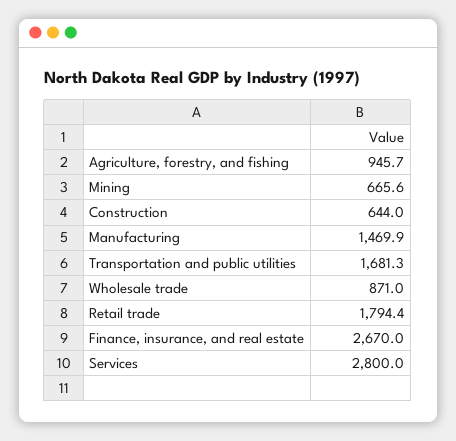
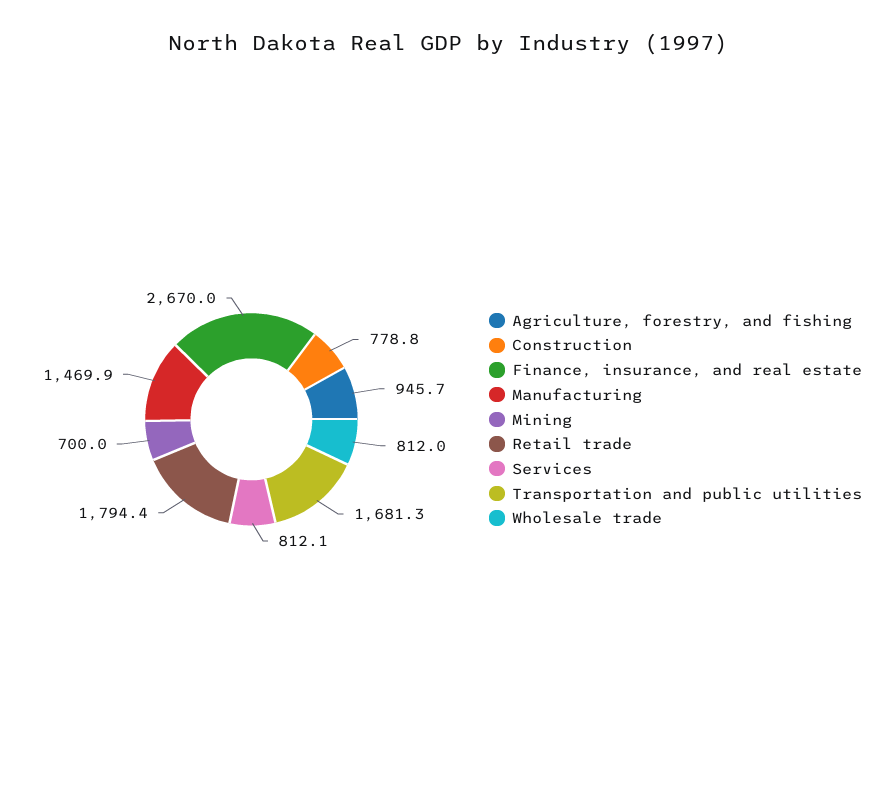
Mining: 665.6 -> 700
Construction: 644 -> 778.8
Wholesale trade: 871 -> 812
Services: 2800 -> 812.1

